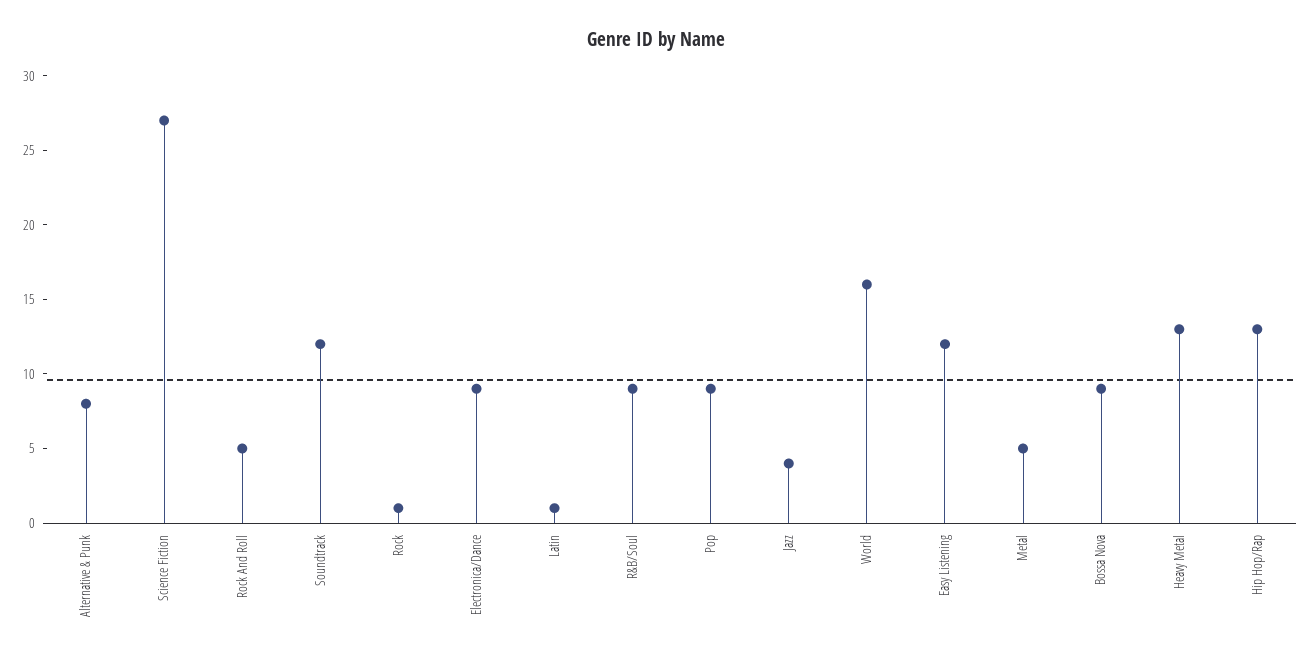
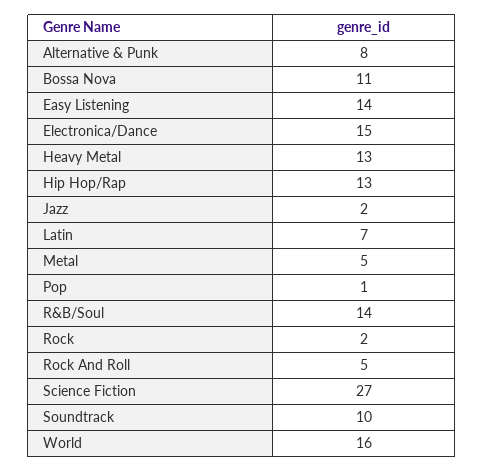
Soundtrack: 12 -> 10
Rock: 1 -> 2
Electronica/Dance: 9 -> 15
Latin: 1 -> 7
R&B/Soul: 9 -> 14
Pop: 9 -> 1
Jazz: 4 -> 2
Easy Listening: 12 -> 14
Bossa Nova: 9 -> 11

